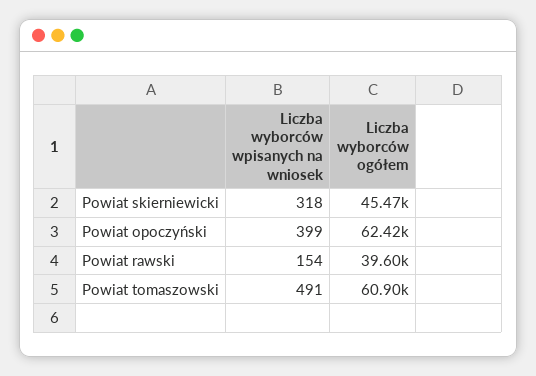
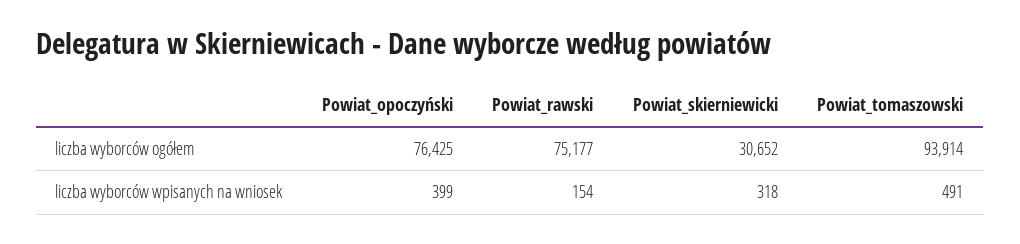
Liczba wyborców ogółem, Powiat skierniewicki: 45470 -> 30652
Liczba wyborców ogółem, Powiat opoczyński: 62420 -> 76425
Liczba wyborców ogółem, Powiat rawski: 39600 -> 75177
Liczba wyborców ogółem, Powiat tomaszowski: 60900 -> 93914

